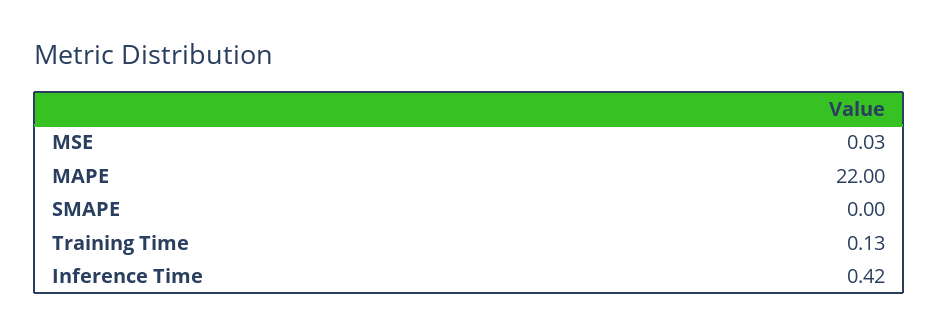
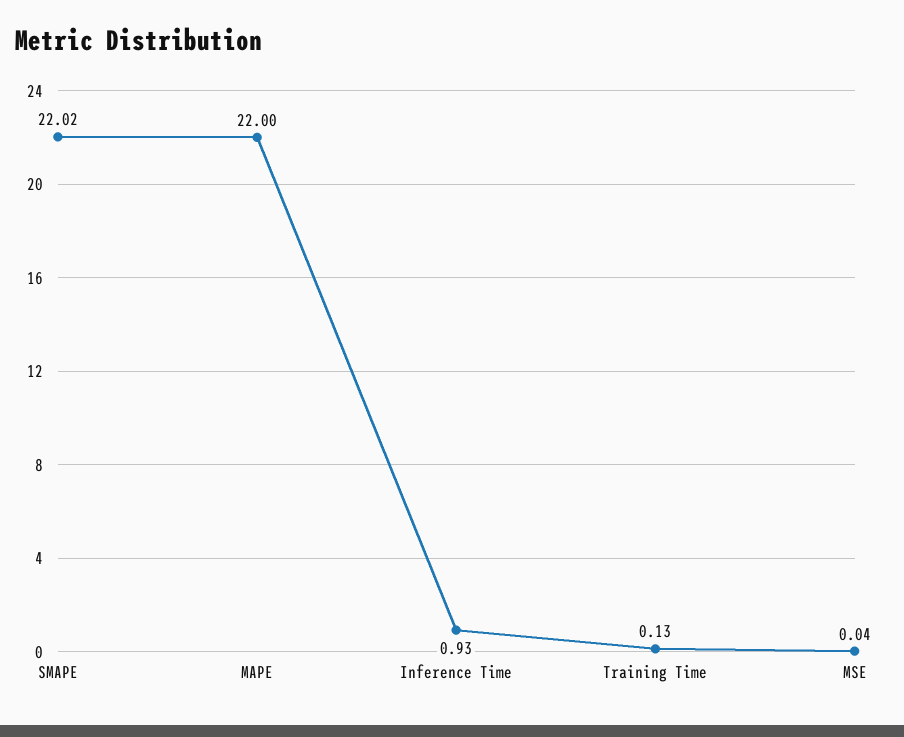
MSE: 0.03 -> 0.04
SMAPE: 0 -> 22.02
Inference Time: 0.42 -> 0.93

